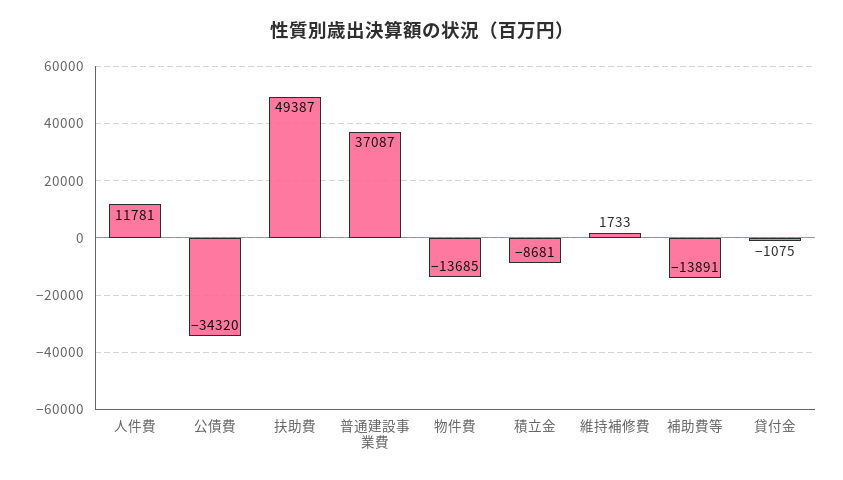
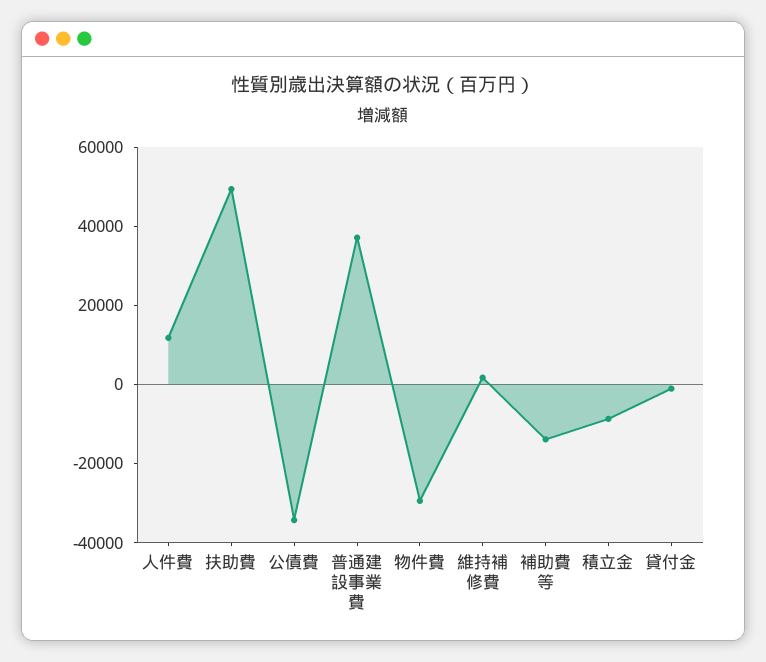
物件費: -13685 -> -30000

